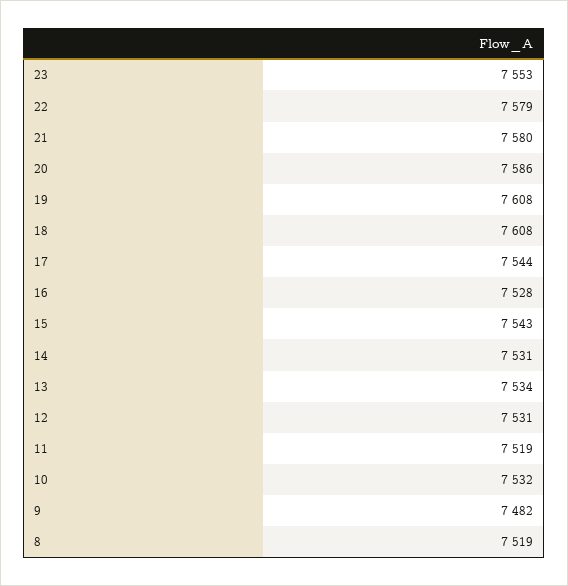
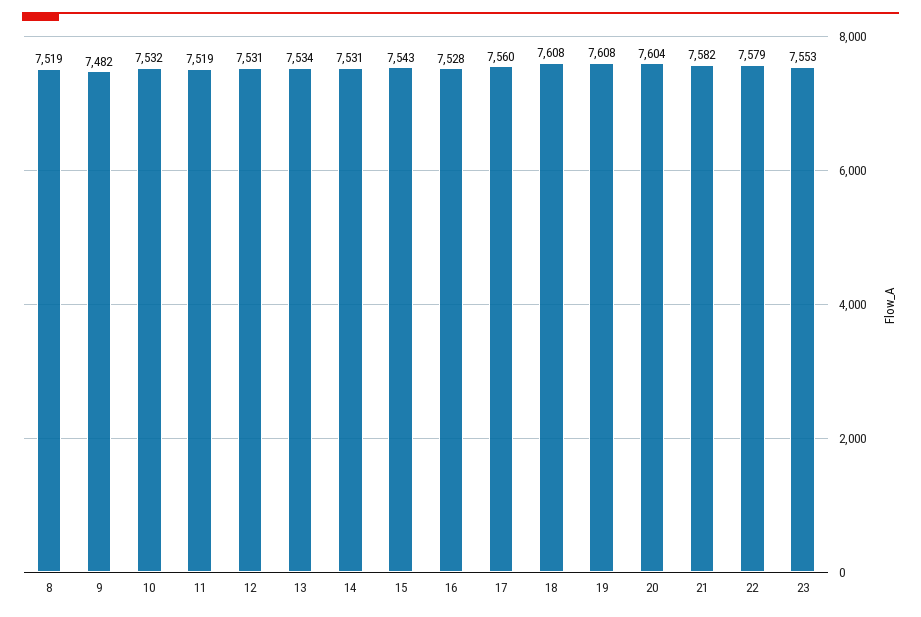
21: 7580 -> 7582
20: 7586 -> 7604
17: 7544 -> 7560

